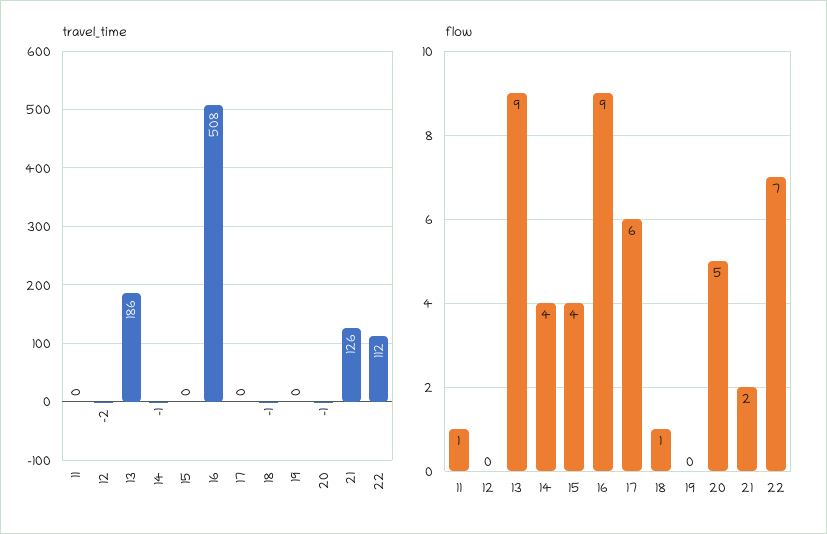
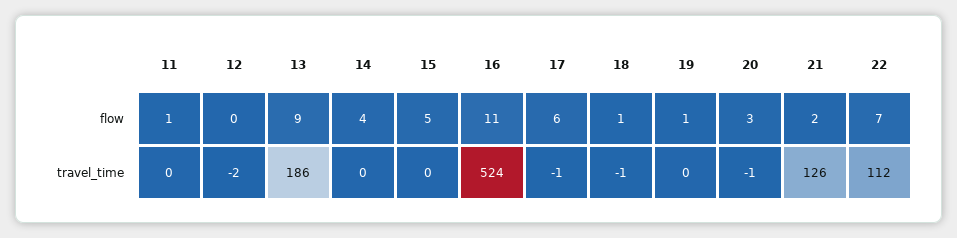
travel_time, 14: -1 -> 0
travel_time, 16: 508 -> 524
travel_time, 17: 0 -> -1
flow, 15: 4 -> 5
flow, 16: 9 -> 11
flow, 19: 0 -> 1
flow, 20: 5 -> 3

